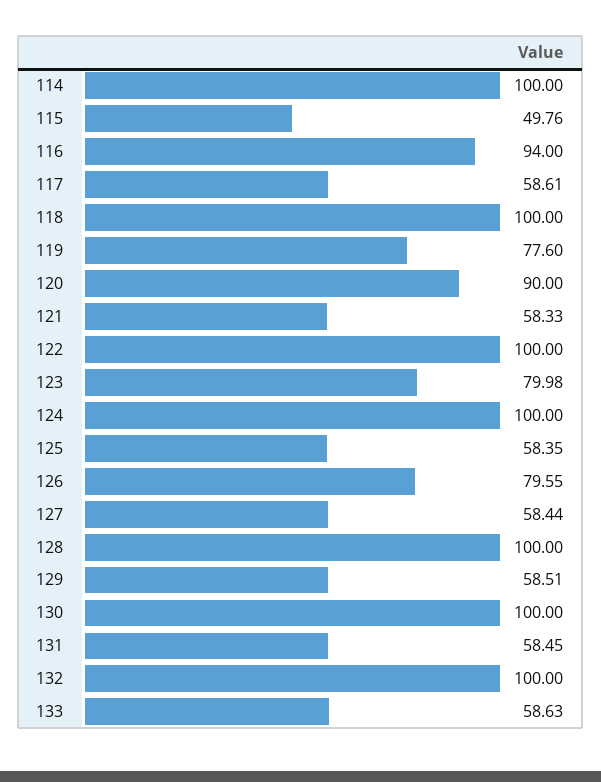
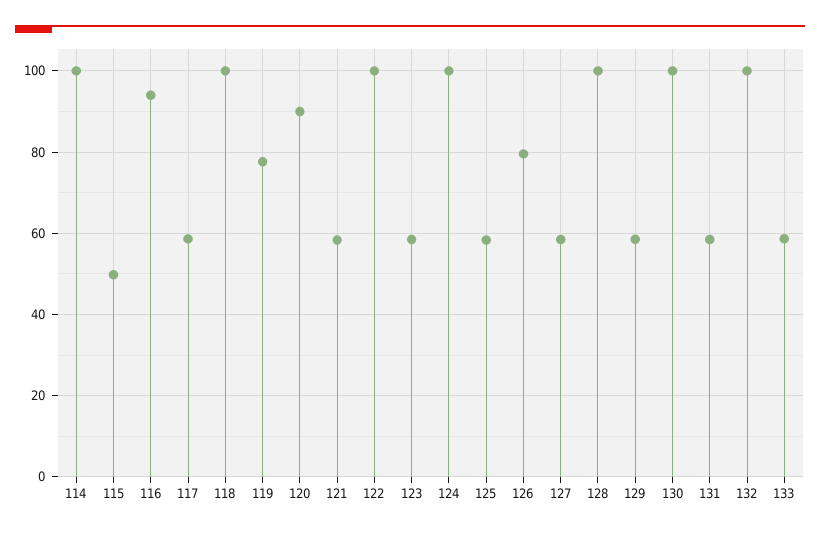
123: 79.98 -> 58

